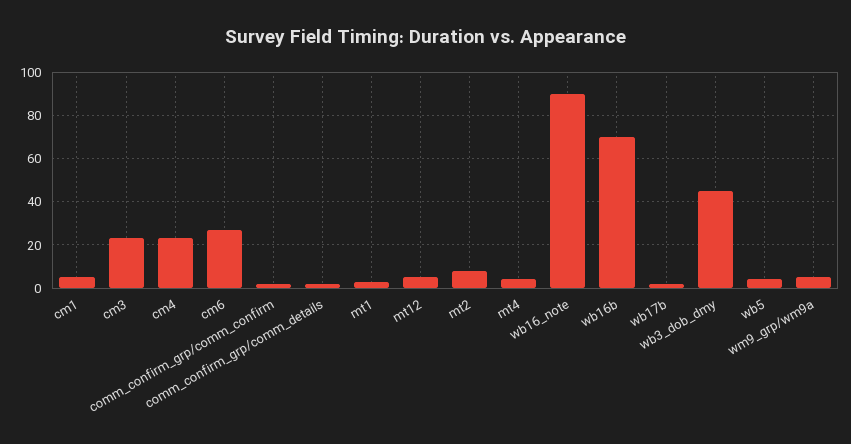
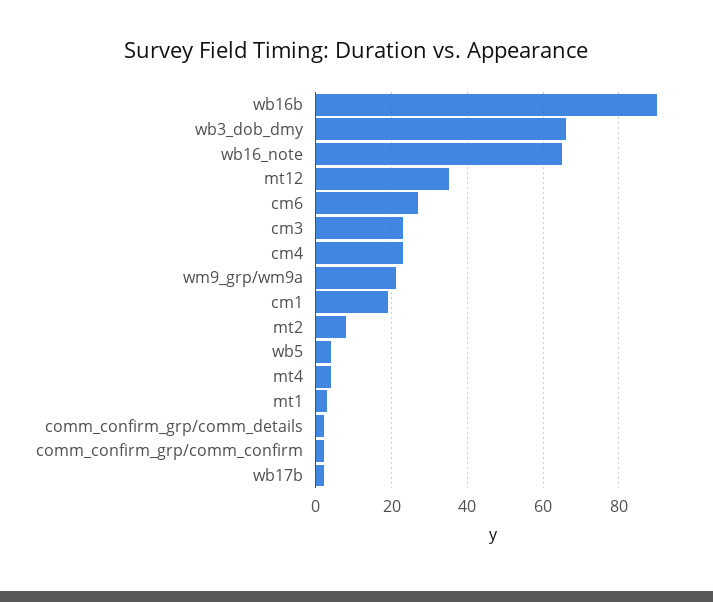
cm1: 5 -> 20
mt12: 5 -> 35
wb16_note: 90 -> 65
wb16b: 70 -> 90
wb3_dob_dmy: 45 -> 65
wm9_grp/wm9a: 5 -> 20

